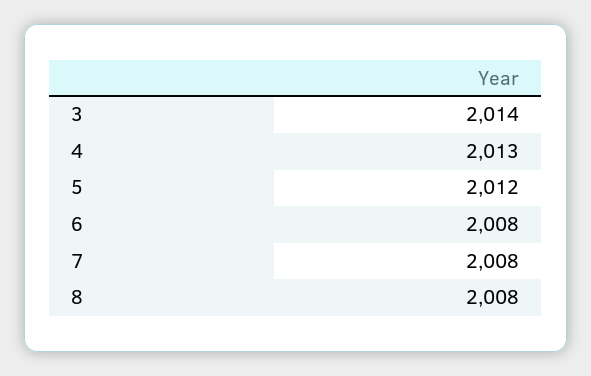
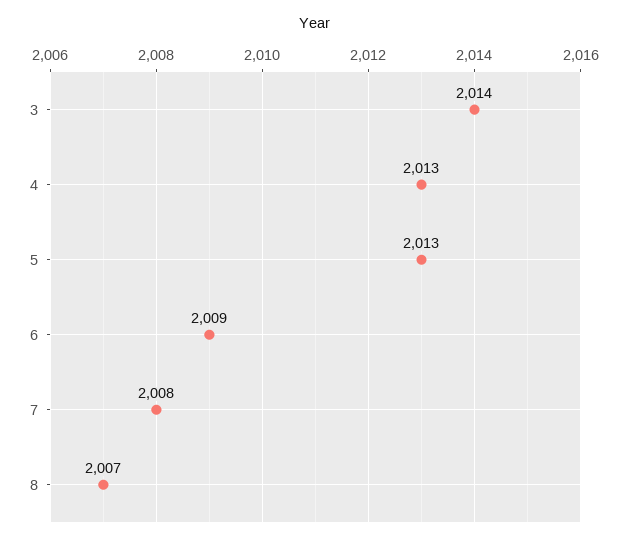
5: 2012 -> 2013
6: 2008 -> 2009
8: 2008 -> 2007

